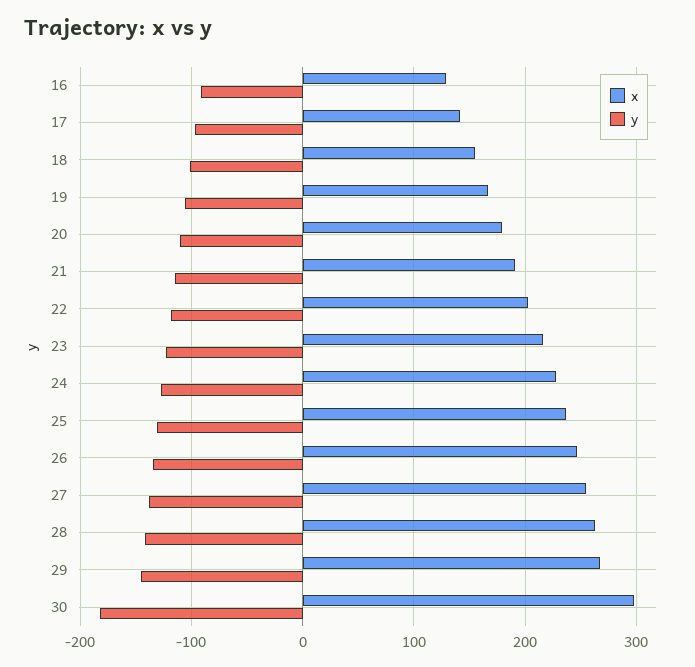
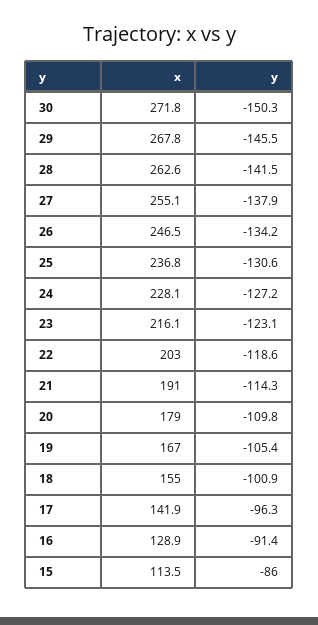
x, 30: 300 -> 271.8
y, 30: -180 -> -150.3
x, 15: none -> 113.5
y, 15: none -> -86

